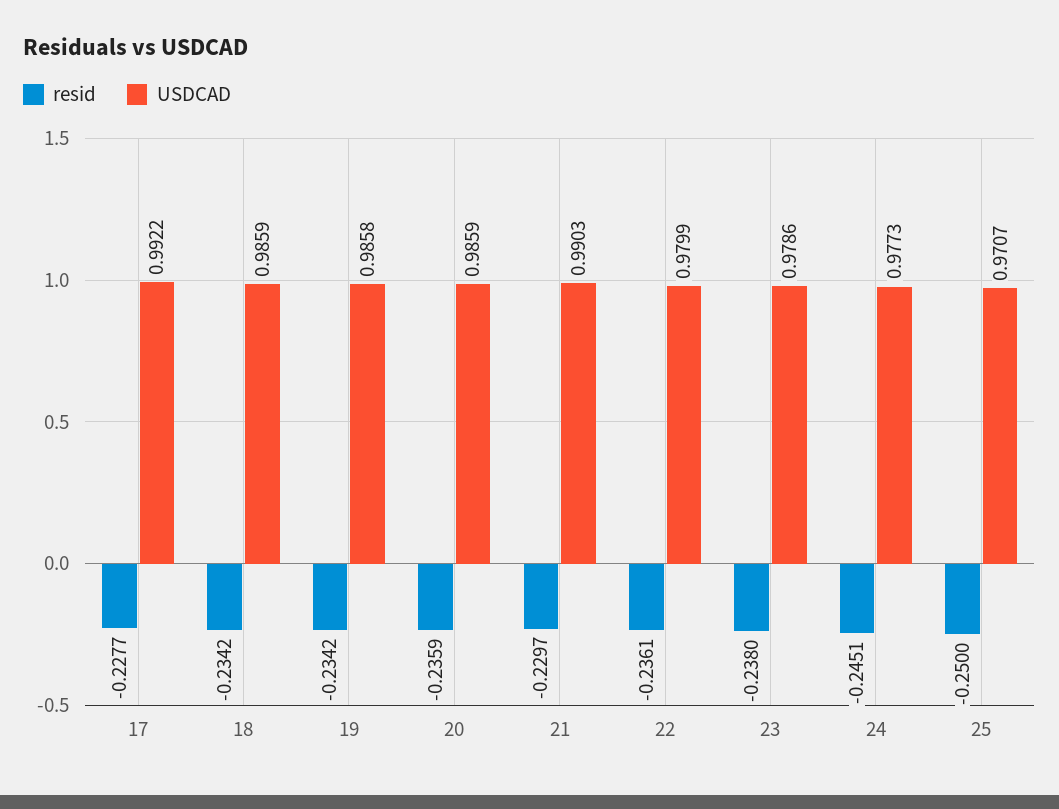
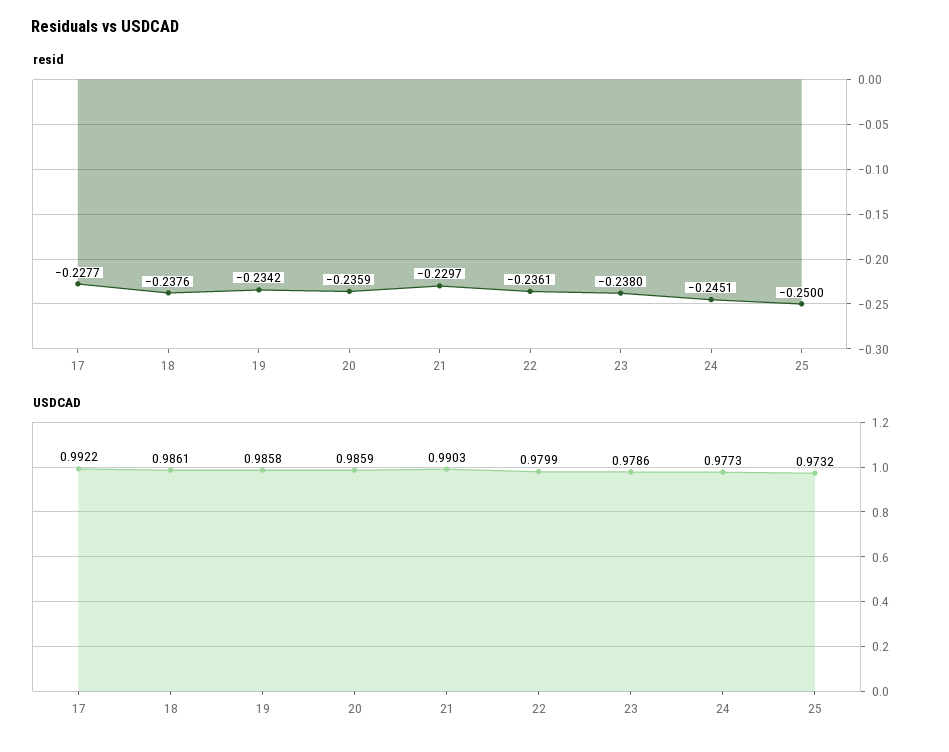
resid, 18: -0.2342 -> -0.2376
USDCAD, 18: 0.9859 -> 0.9861
USDCAD, 25: 0.9707 -> 0.9732

